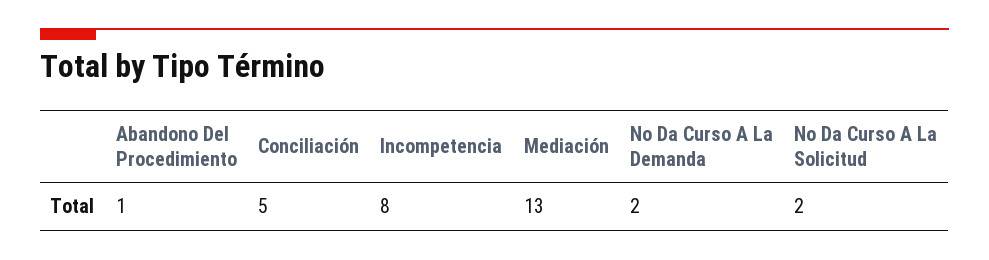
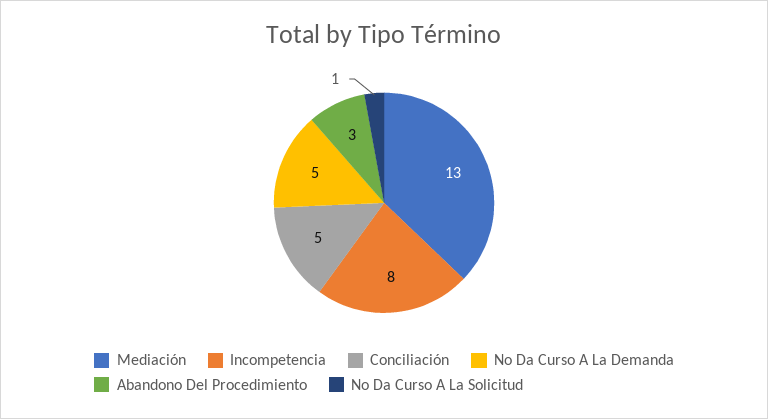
Abandono Del Procedimiento: 1 -> 3
No Da Curso A La Demanda: 2 -> 5
No Da Curso A La Solicitud: 2 -> 1

